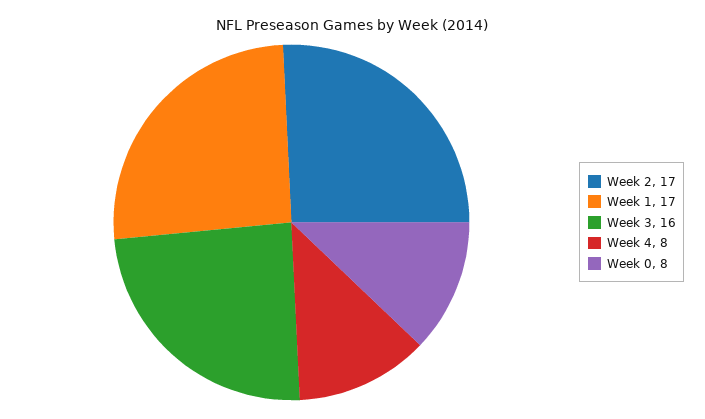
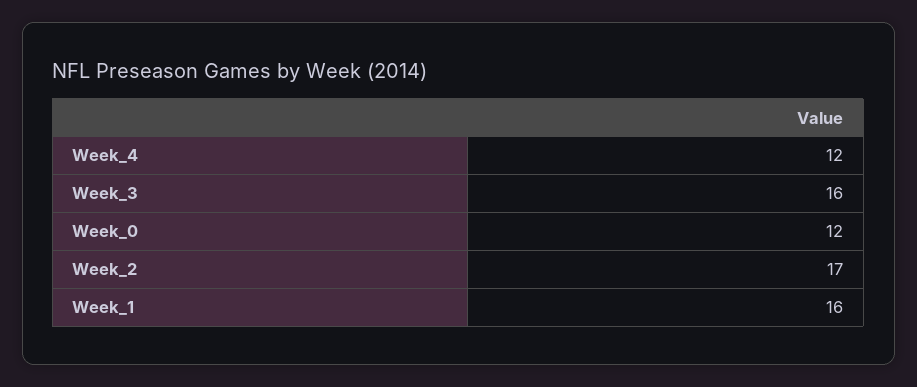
Week 1: 17 -> 16
Week 4: 8 -> 12
Week 0: 8 -> 12

